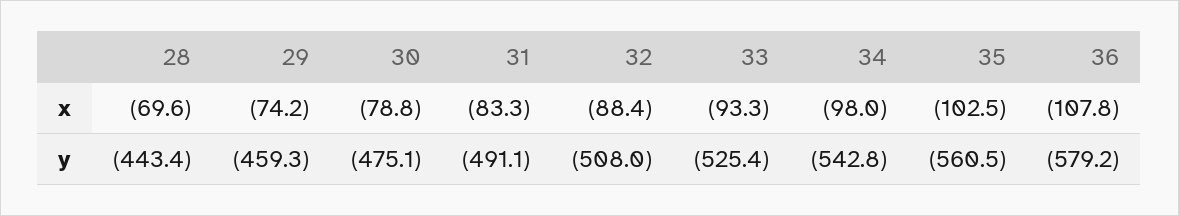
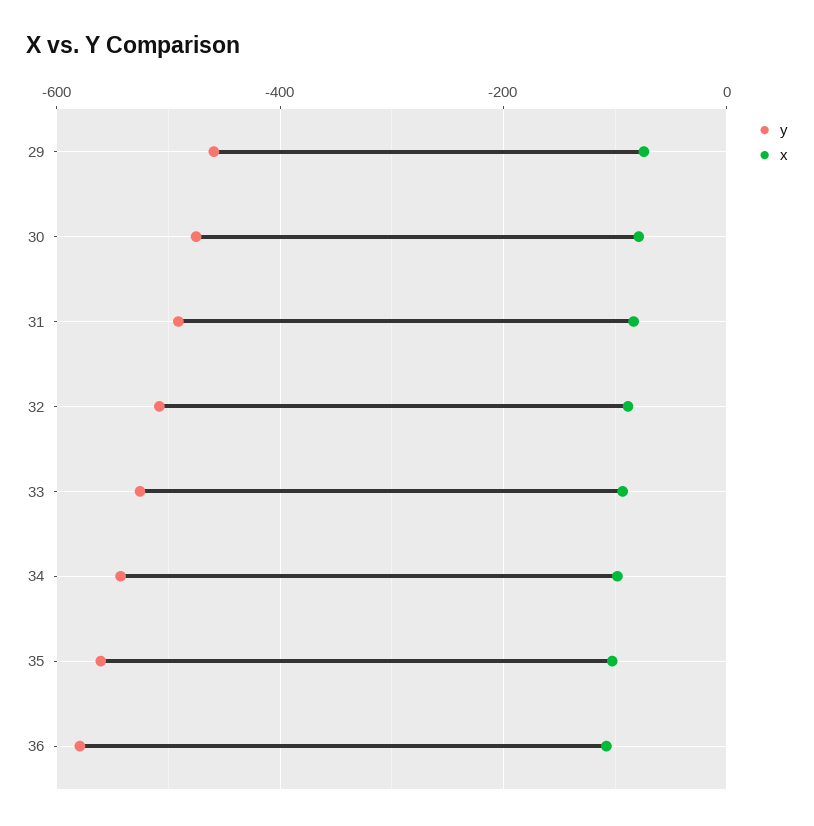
x, 28: -69.6 -> none
y, 28: -443.4 -> none

